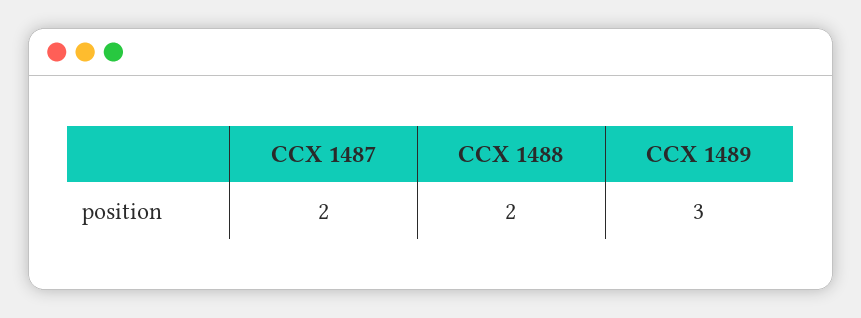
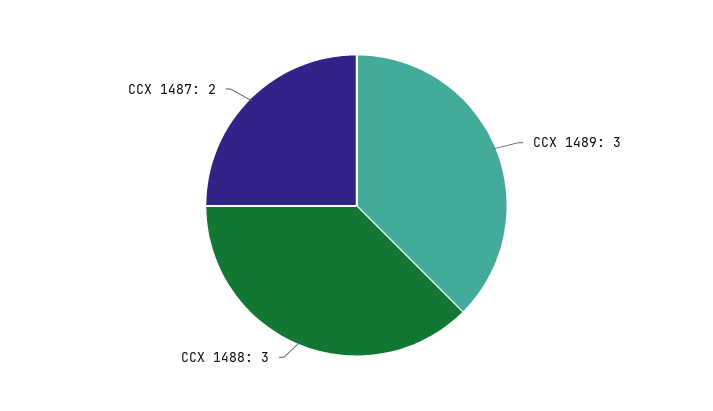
CCX 1488: 2 -> 3

